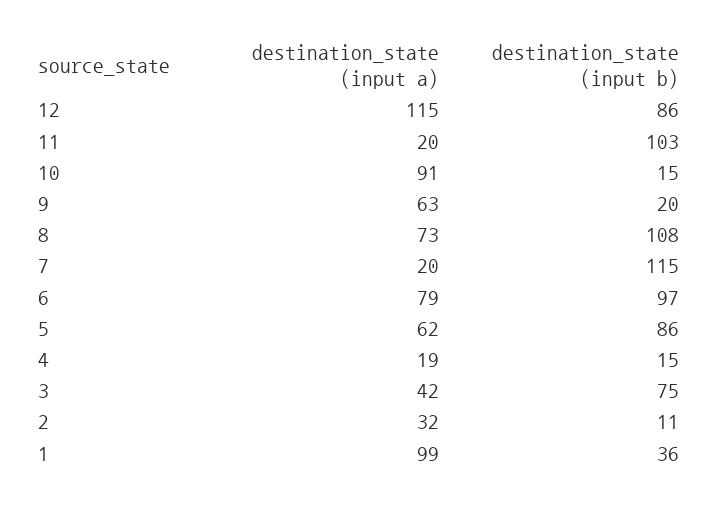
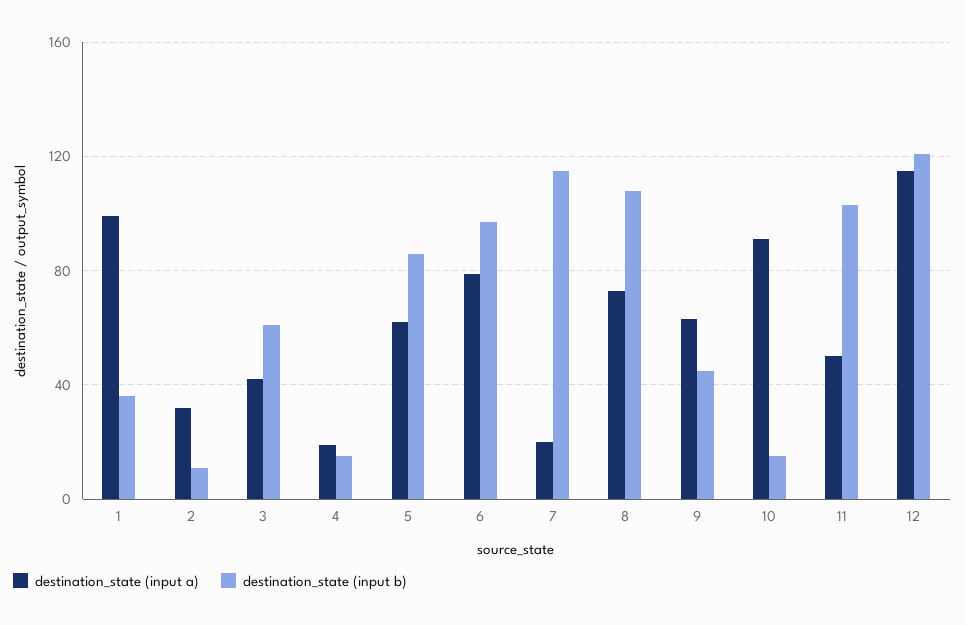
destination_state (input b), 12: 86 -> 120
destination_state (input a), 11: 20 -> 50
destination_state (input b), 9: 20 -> 45
destination_state (input b), 3: 75 -> 60

